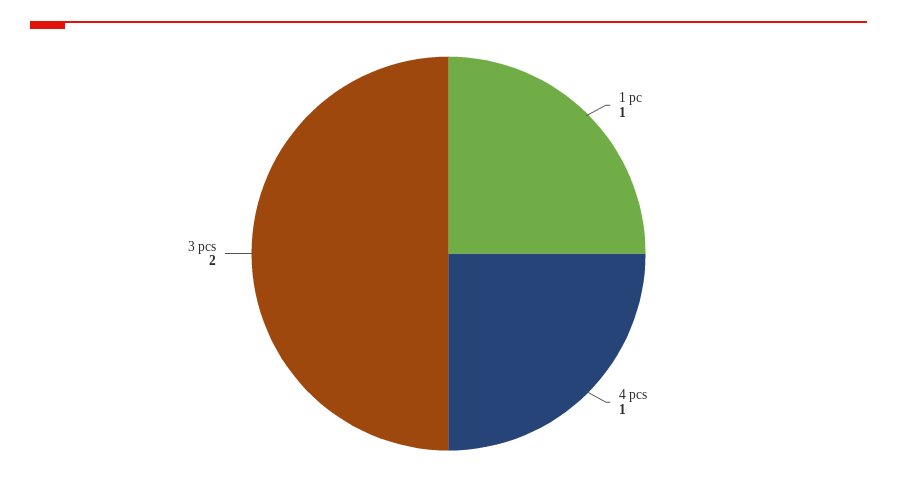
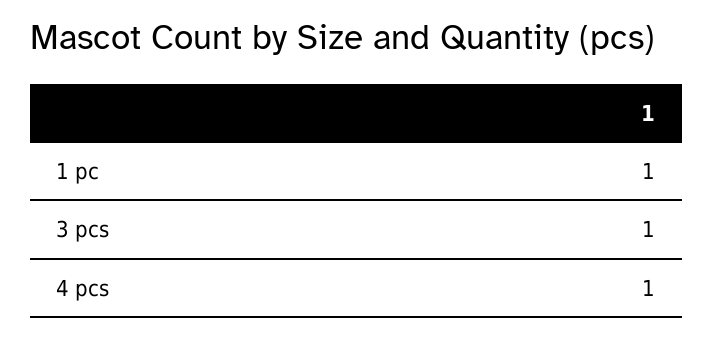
3 pcs: 2 -> 1

